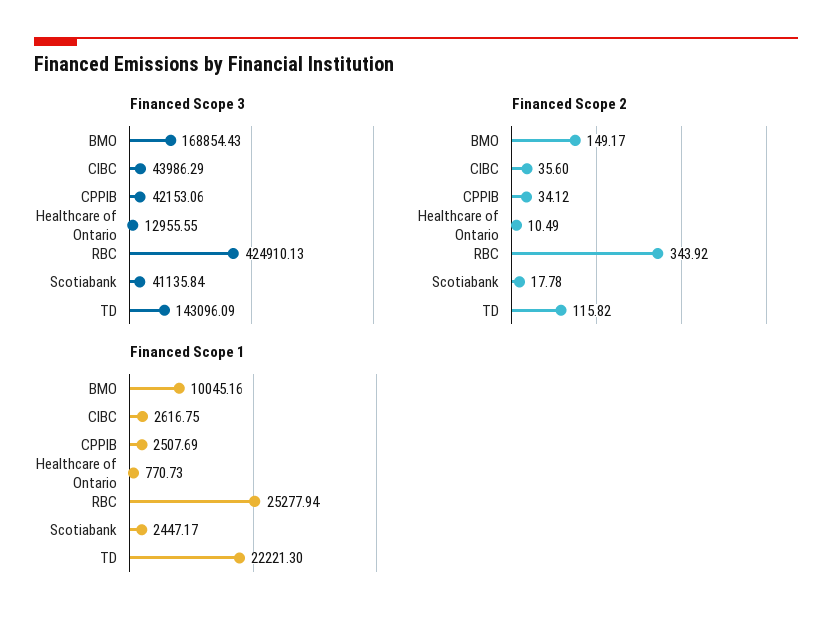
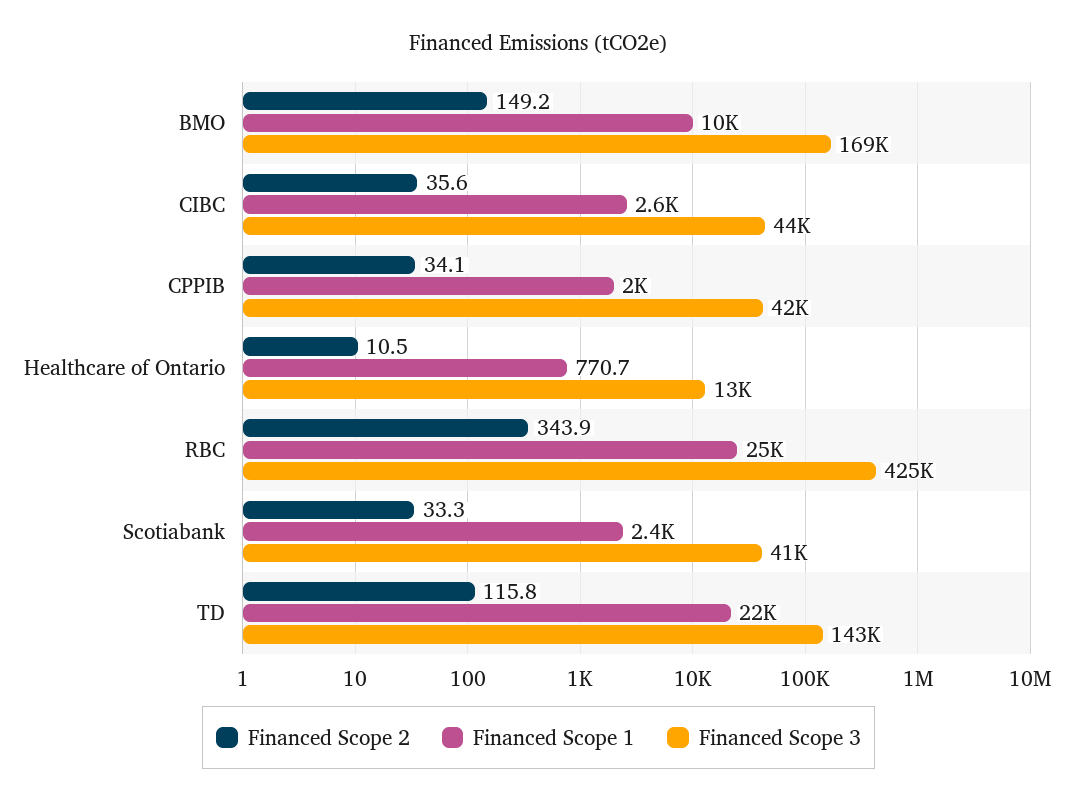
Financed Scope 2, Scotiabank: 17.78 -> 33.3
Financed Scope 1, CPPIB: 2507.69 -> 2000

